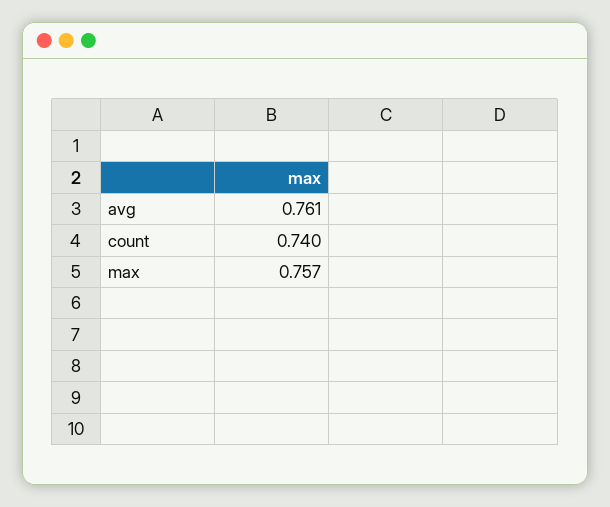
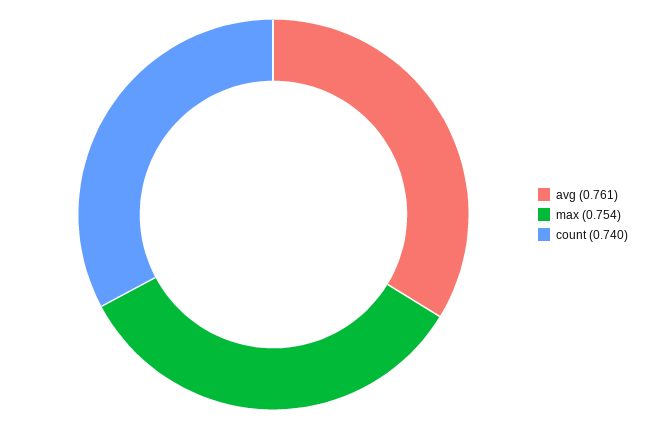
max: 0.757 -> 0.754

